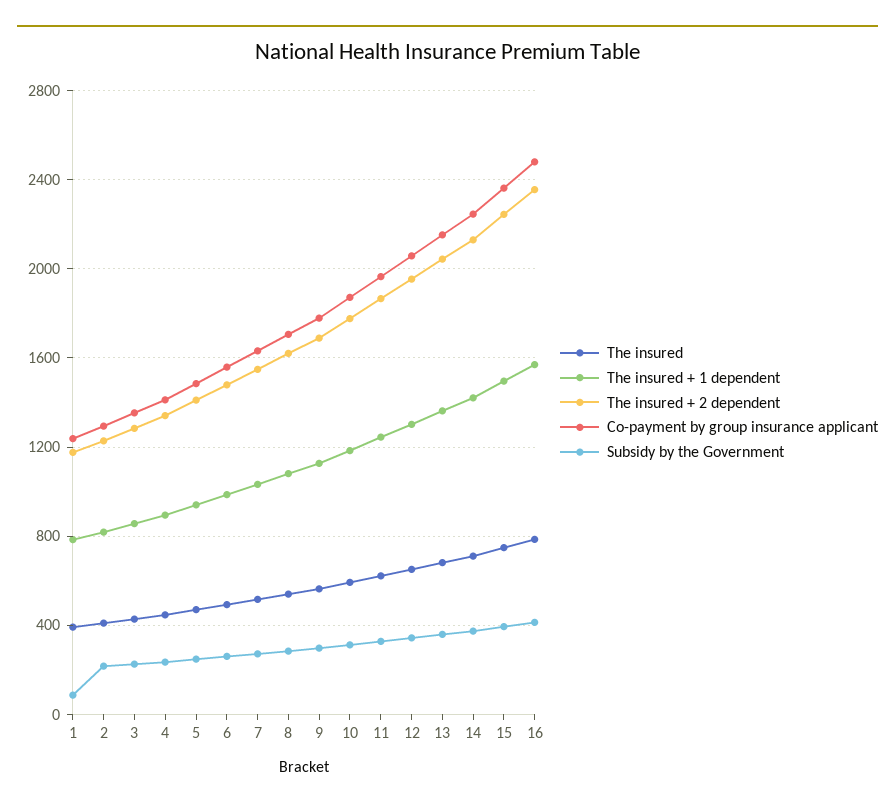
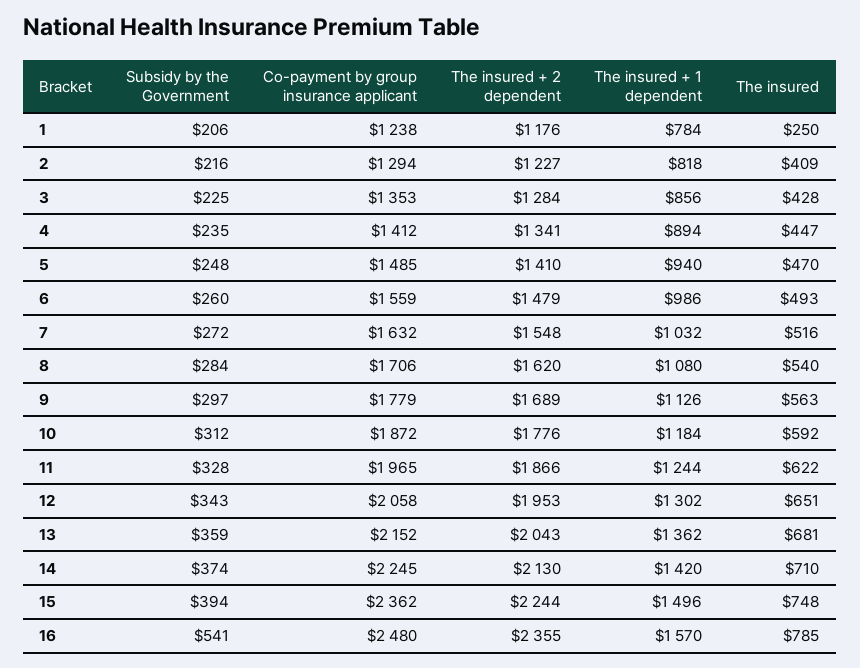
The insured, 1: 400 -> 250
Subsidy by the Government, 1: 100 -> 206
Subsidy by the Government, 16: 400 -> 541

